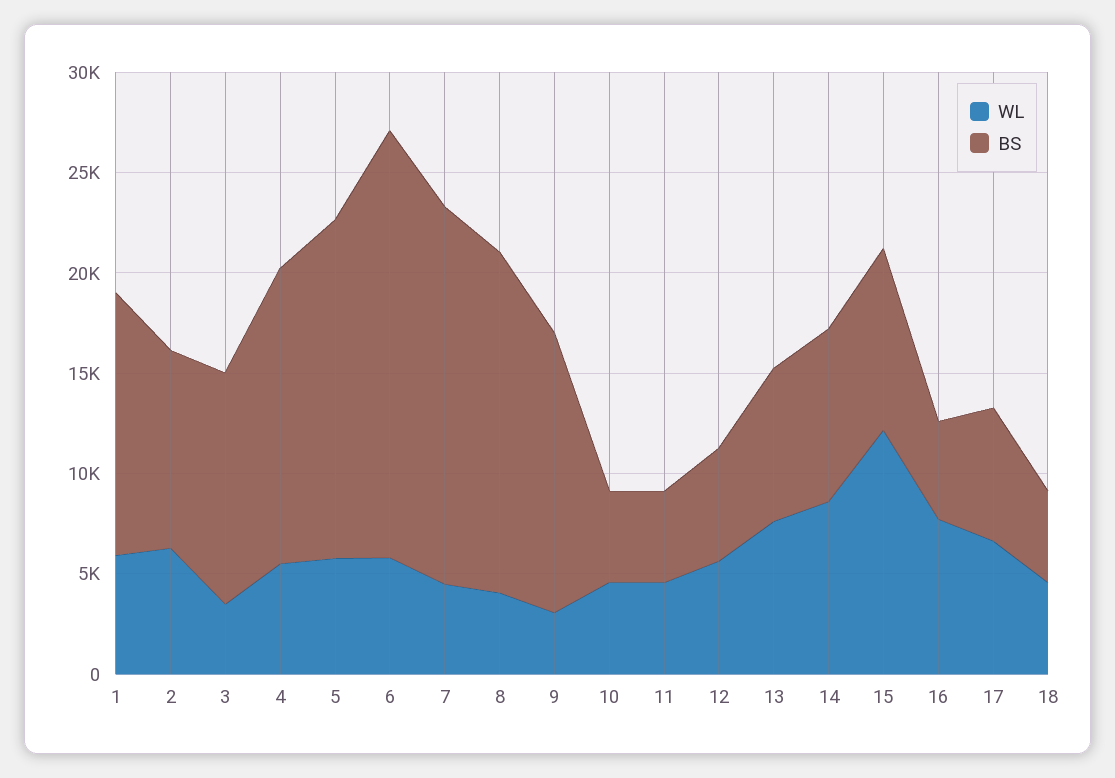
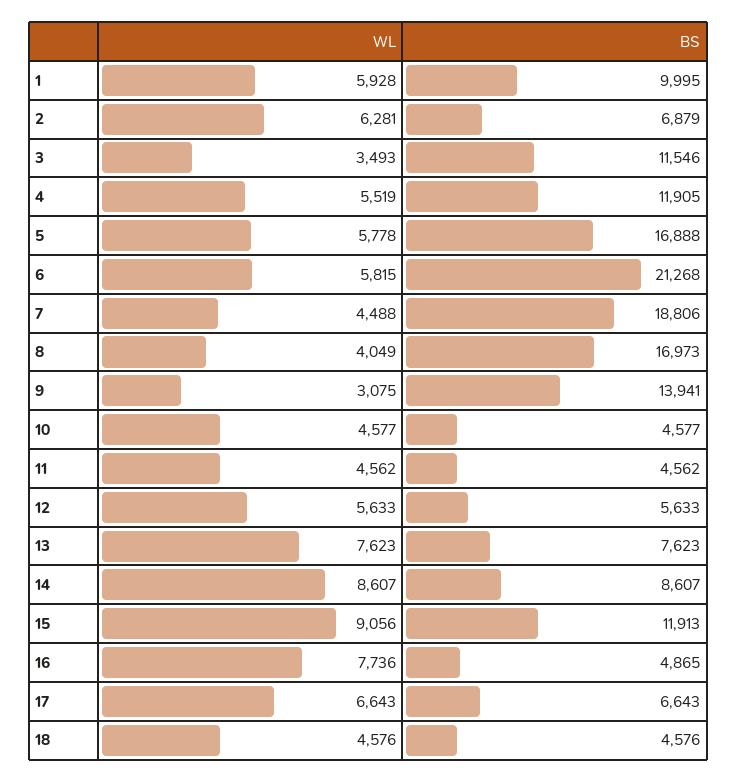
BS, 1: 13000 -> 9995
BS, 2: 10000 -> 6879
BS, 4: 15000 -> 11905
WL, 15: 12000 -> 9056
BS, 15: 9000 -> 11913

